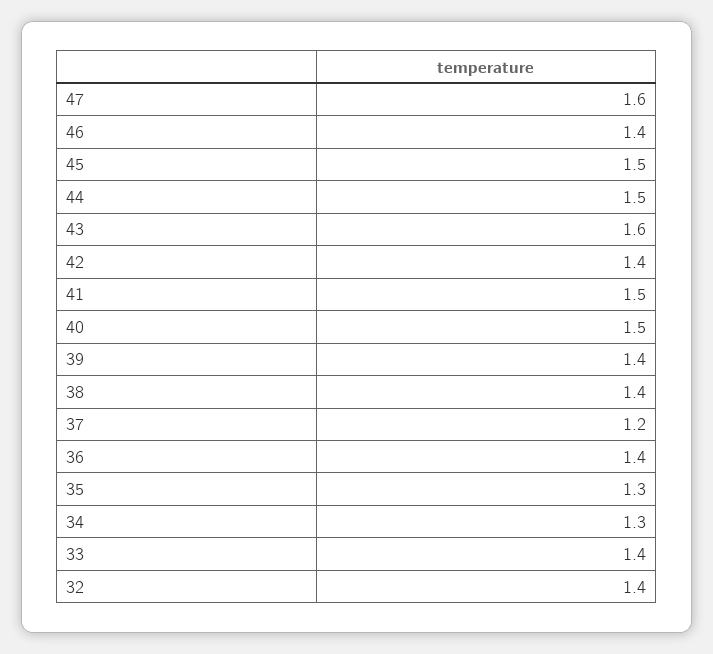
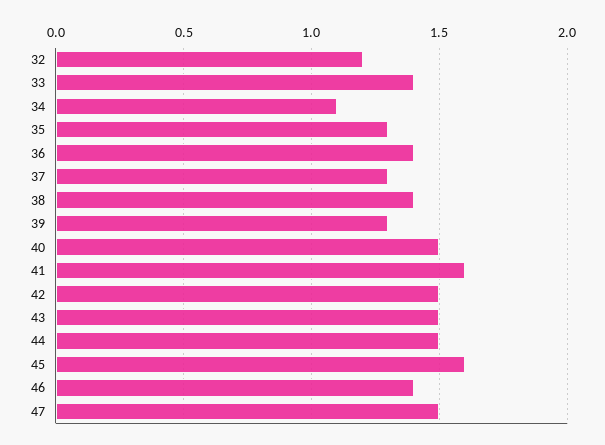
47: 1.6 -> 1.5
45: 1.5 -> 1.6
43: 1.6 -> 1.5
42: 1.4 -> 1.5
41: 1.5 -> 1.6
39: 1.4 -> 1.3
37: 1.2 -> 1.3
34: 1.3 -> 1.1
32: 1.4 -> 1.2

